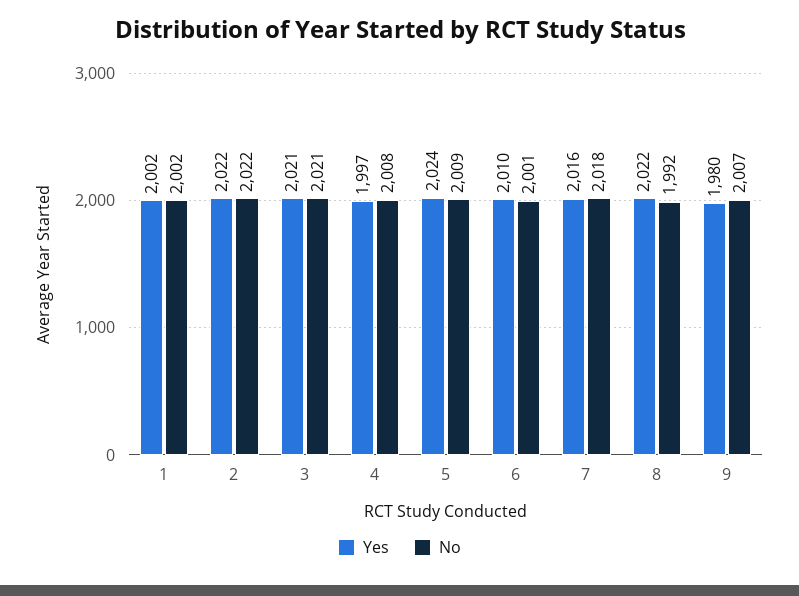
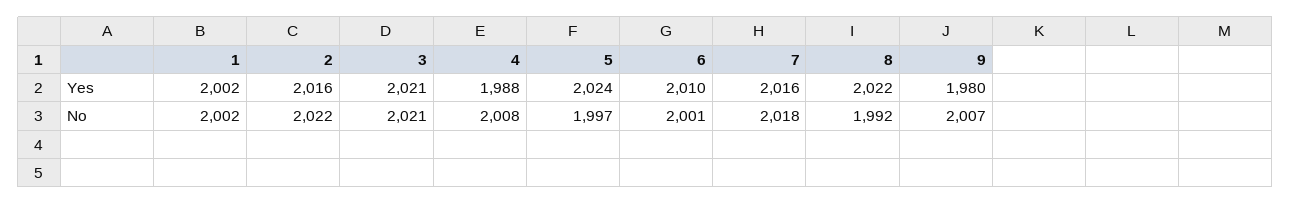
Yes, 2: 2022 -> 2016
Yes, 4: 1997 -> 1988
No, 5: 2009 -> 1997

